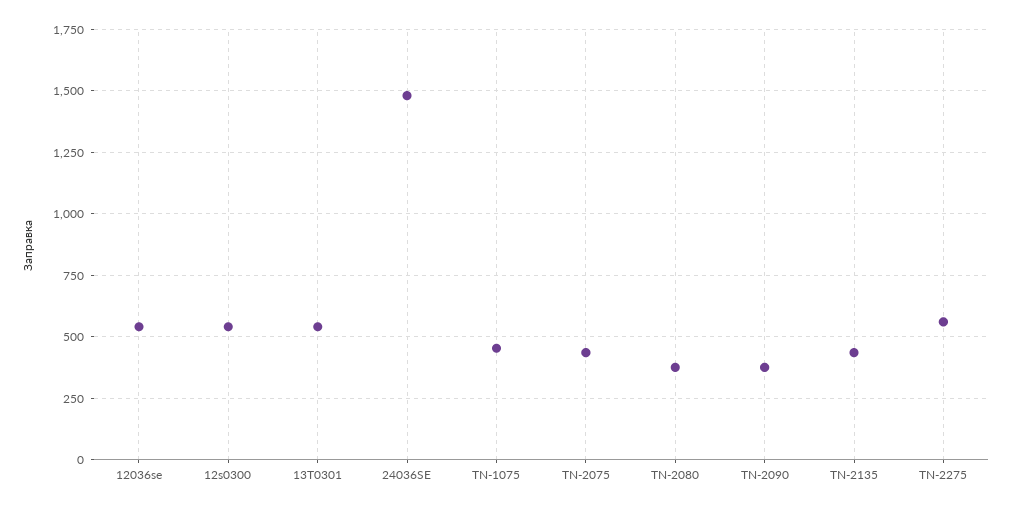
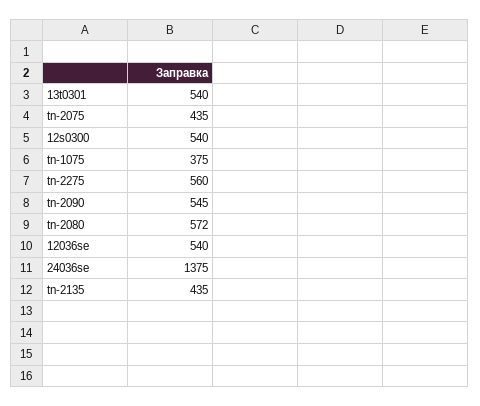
24036SE: 1475 -> 1375
TN-1075: 450 -> 375
TN-2080: 375 -> 572
TN-2090: 375 -> 545

